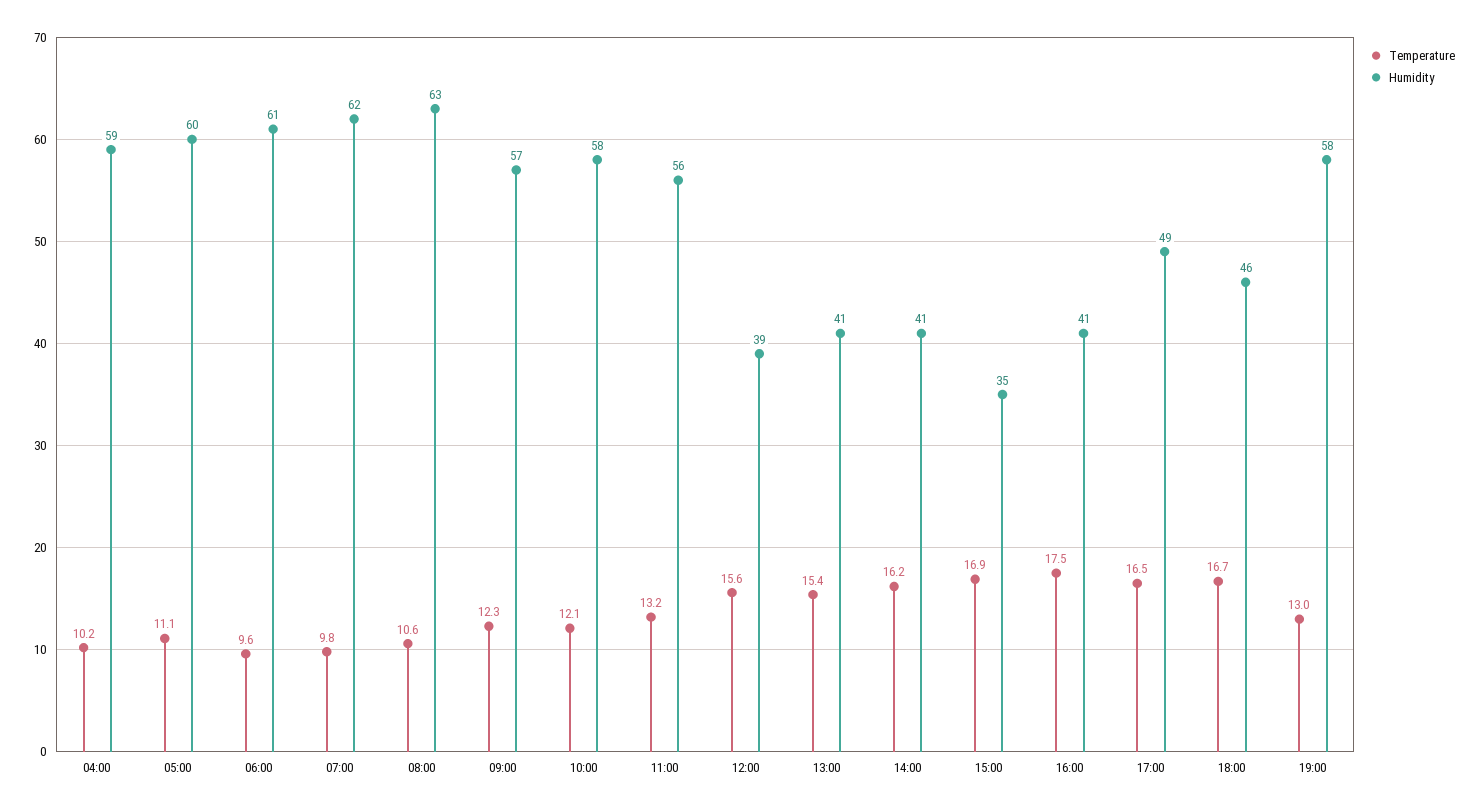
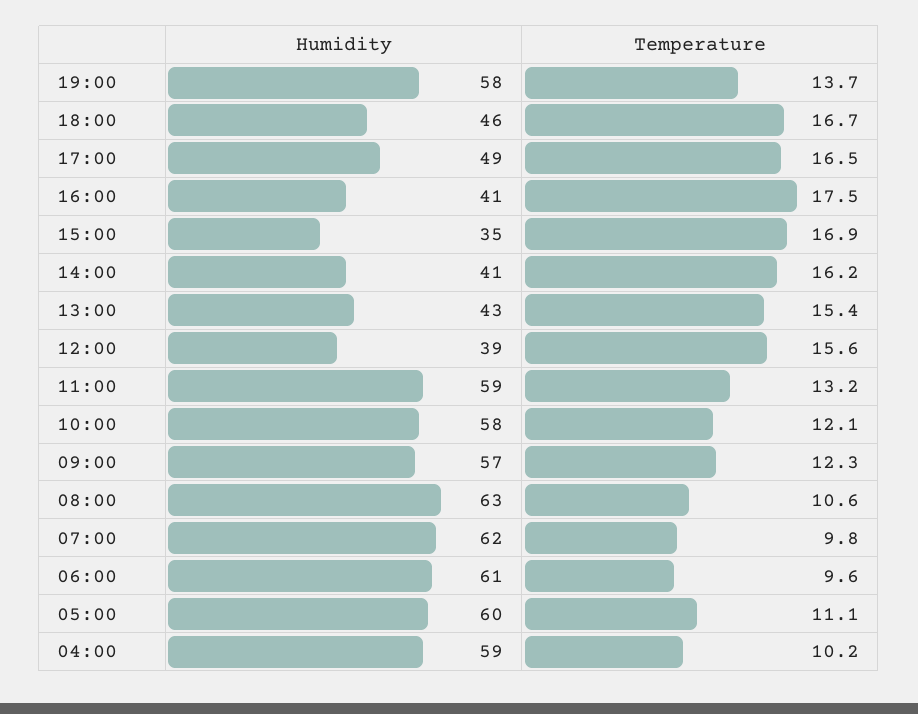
Humidity, 11:00: 56 -> 59
Humidity, 13:00: 41 -> 43
Temperature, 19:00: 13 -> 13.7

